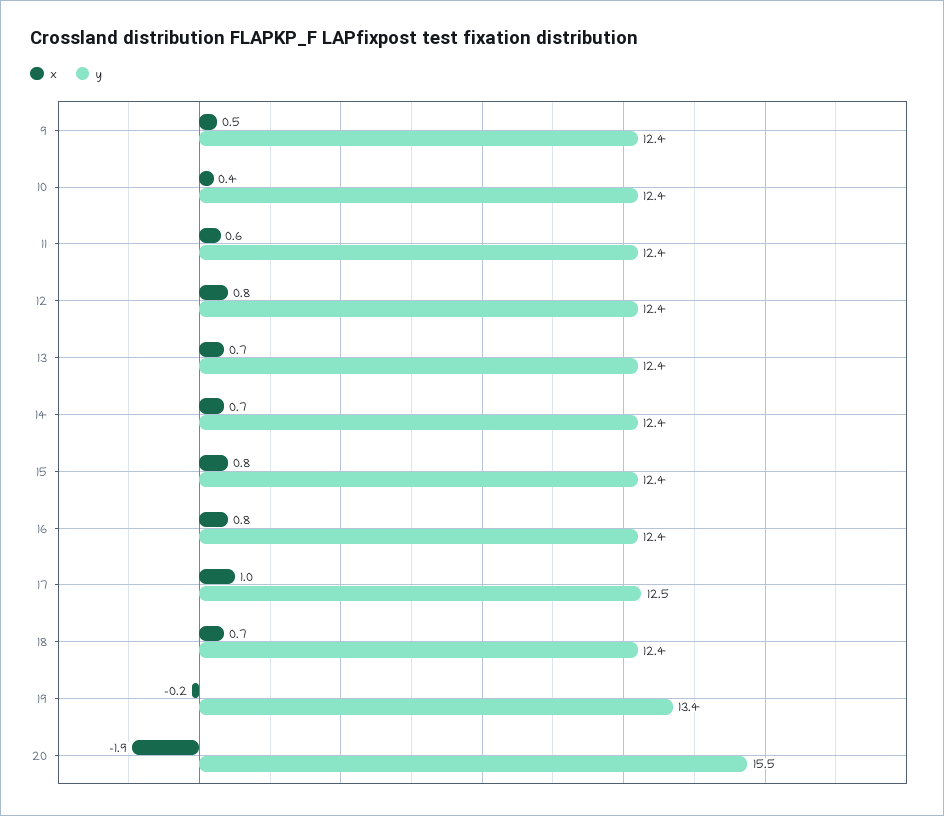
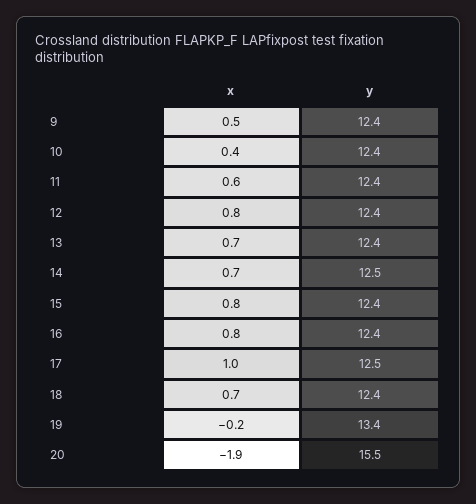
y, 14: 12.4 -> 12.5

